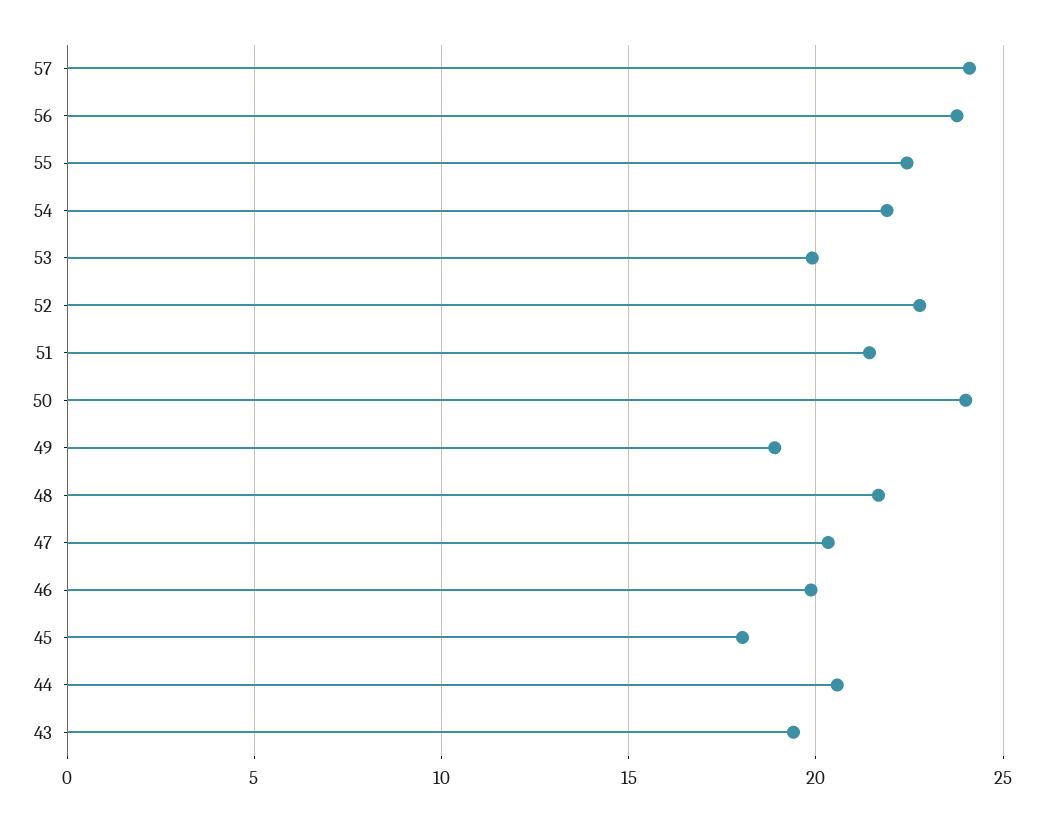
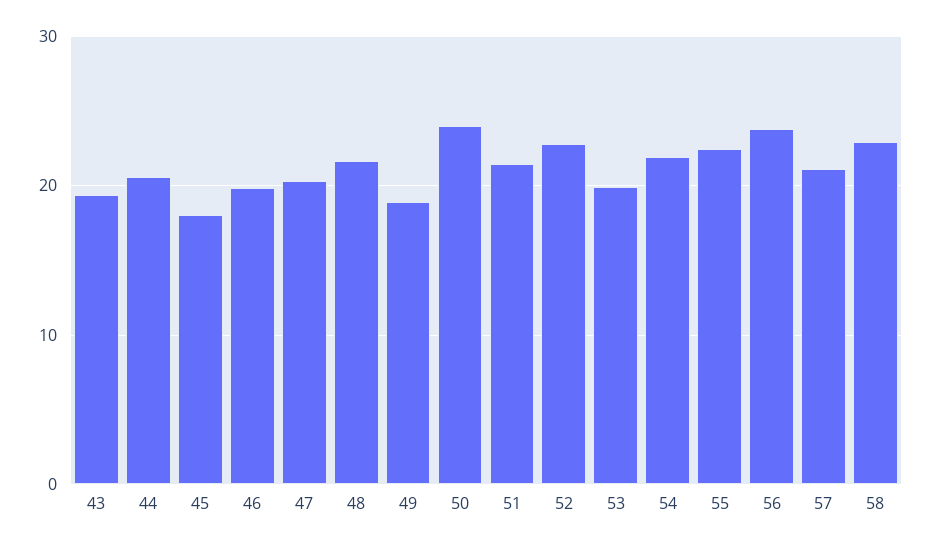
57: 24 -> 21
58: none -> 23

